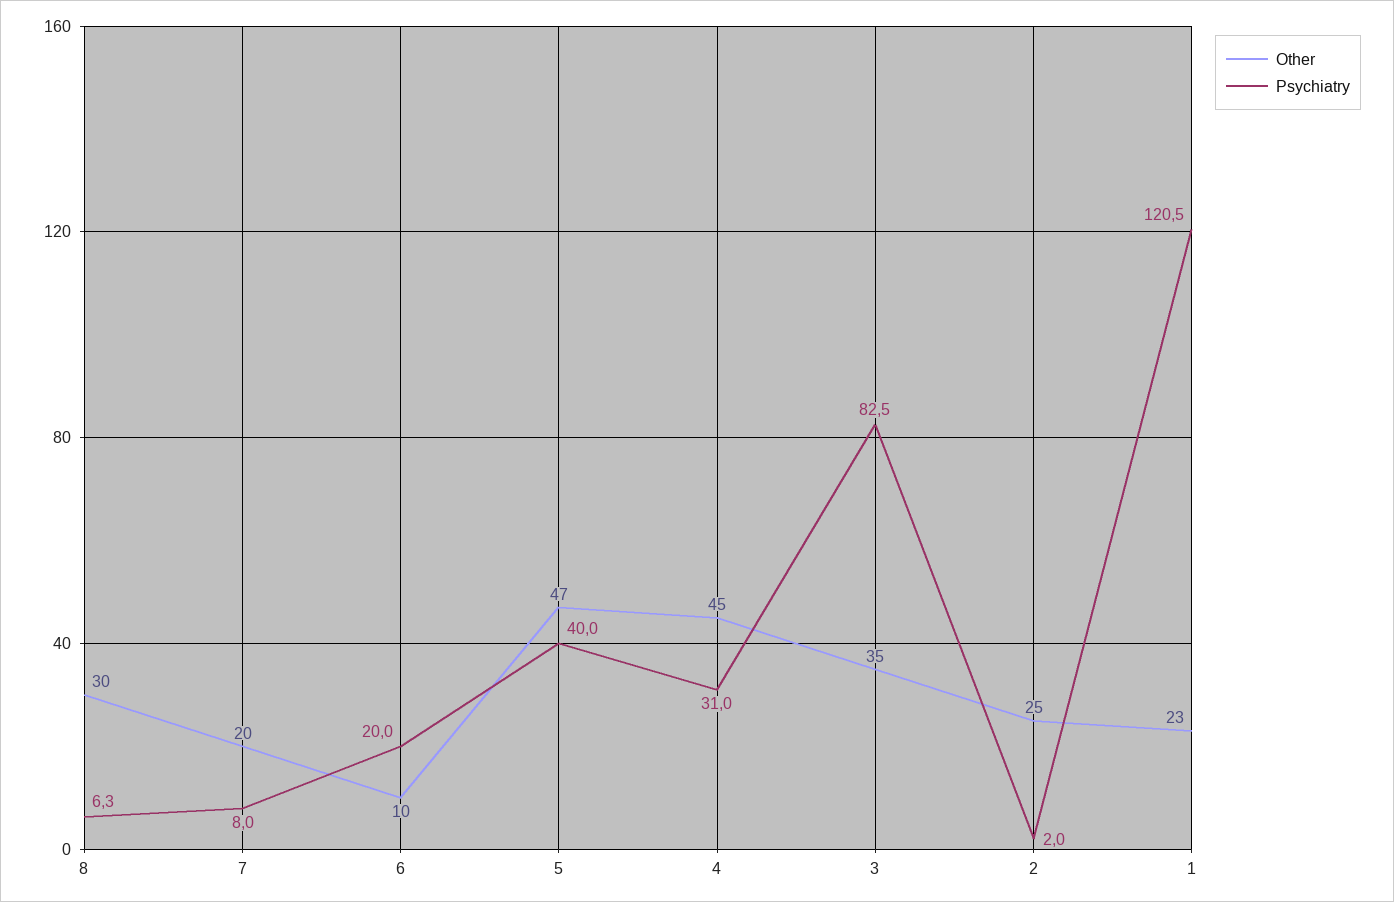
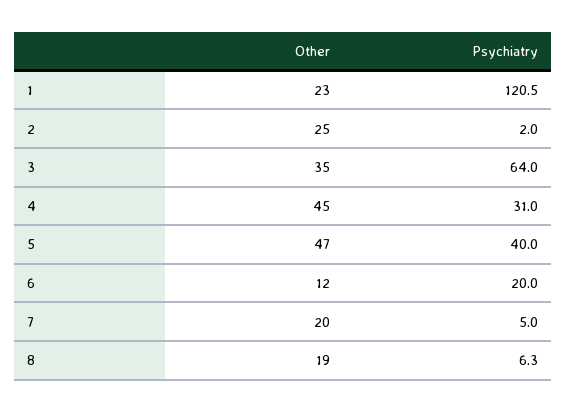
Other, 8: 30 -> 19
Psychiatry, 7: 8 -> 5
Other, 6: 10 -> 12
Psychiatry, 3: 82.5 -> 64

